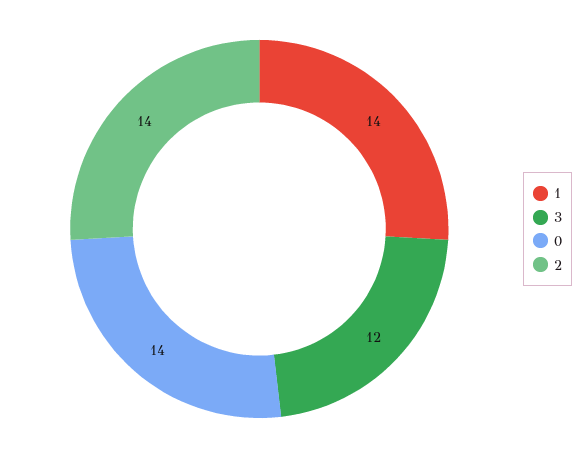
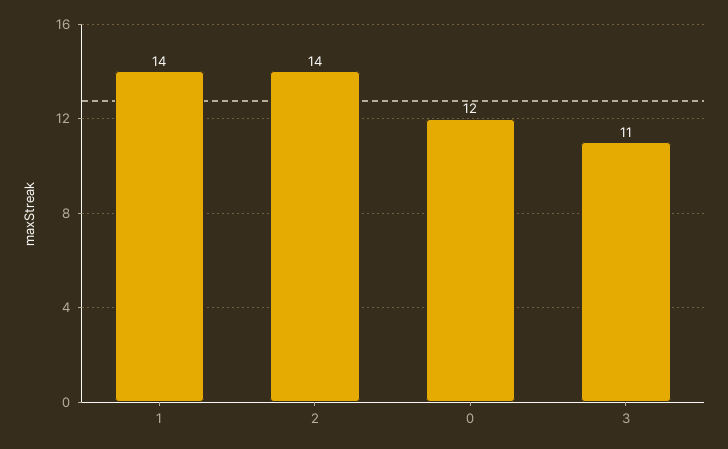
3: 12 -> 11
0: 14 -> 12

